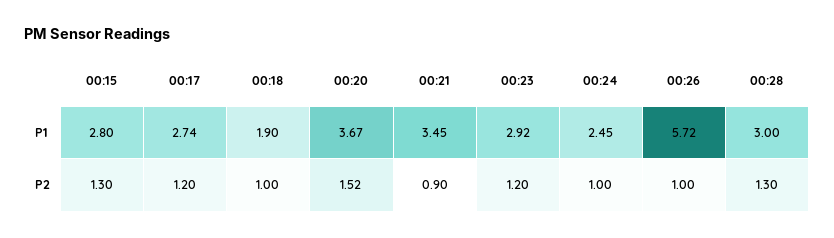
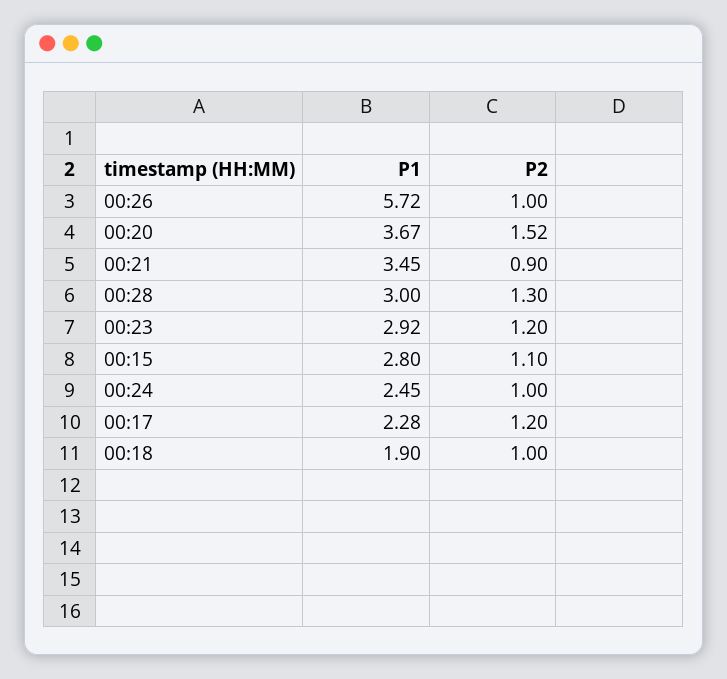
00:17, P1: 2.74 -> 2.28
00:15, P2: 1.3 -> 1.1

